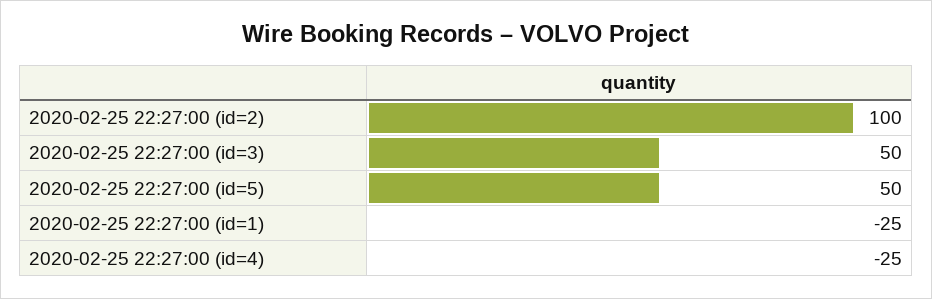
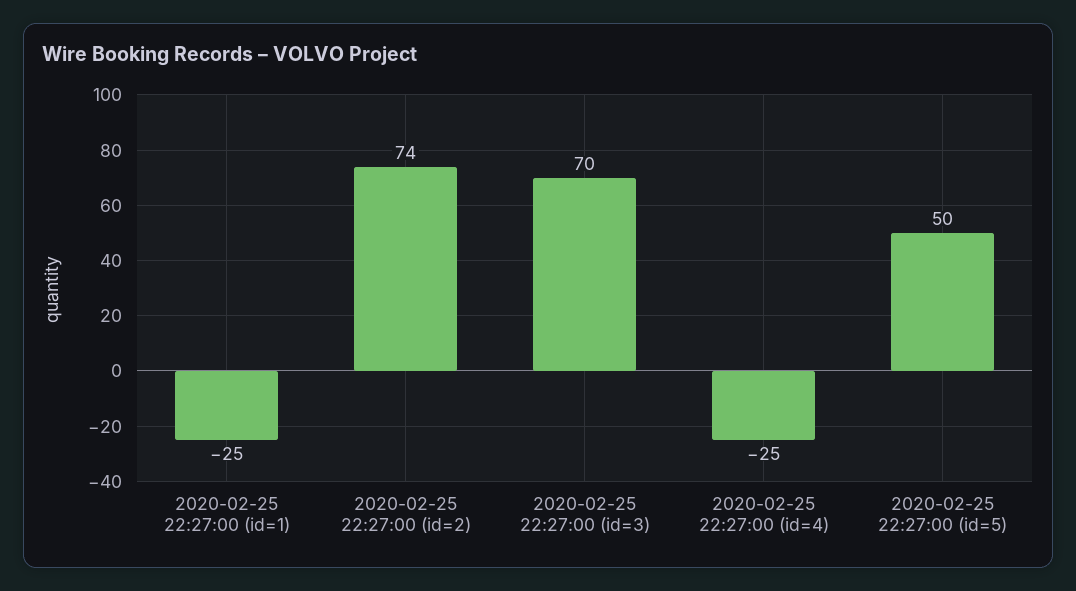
2020-02-25 22:27:00 (id=2): 100 -> 74
2020-02-25 22:27:00 (id=3): 50 -> 70

